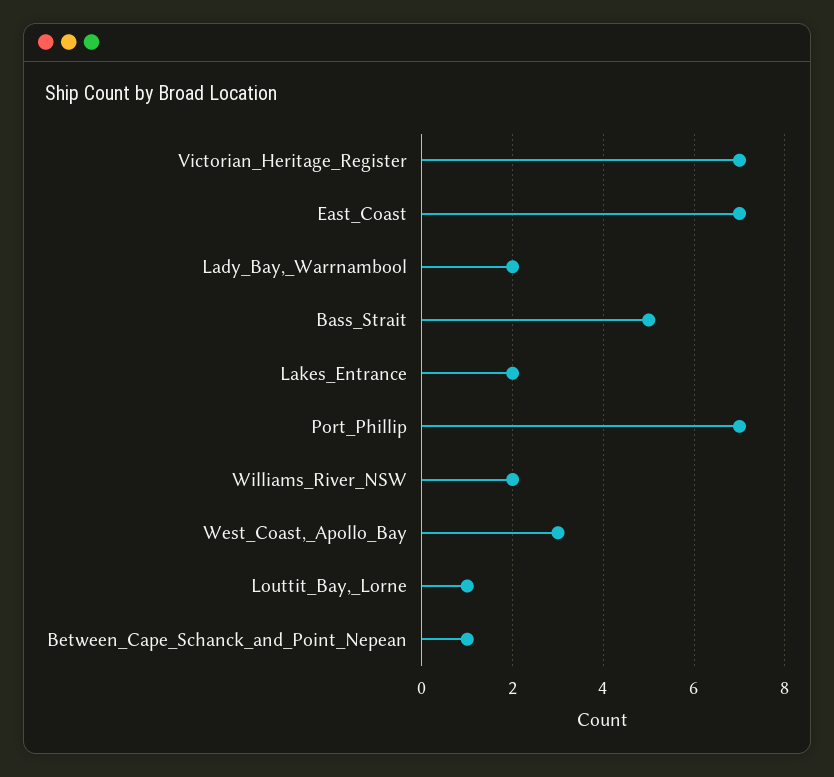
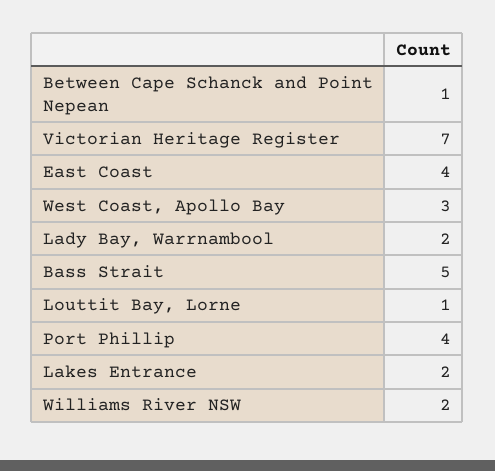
East_Coast: 7 -> 4
Port_Phillip: 7 -> 4

